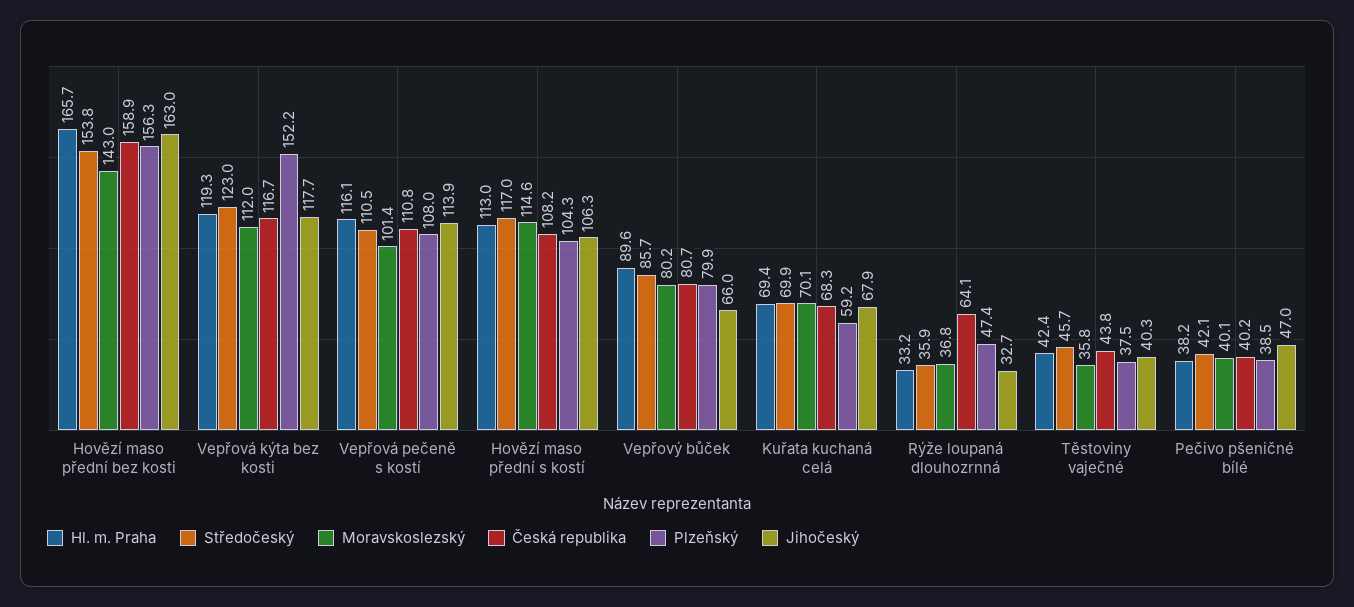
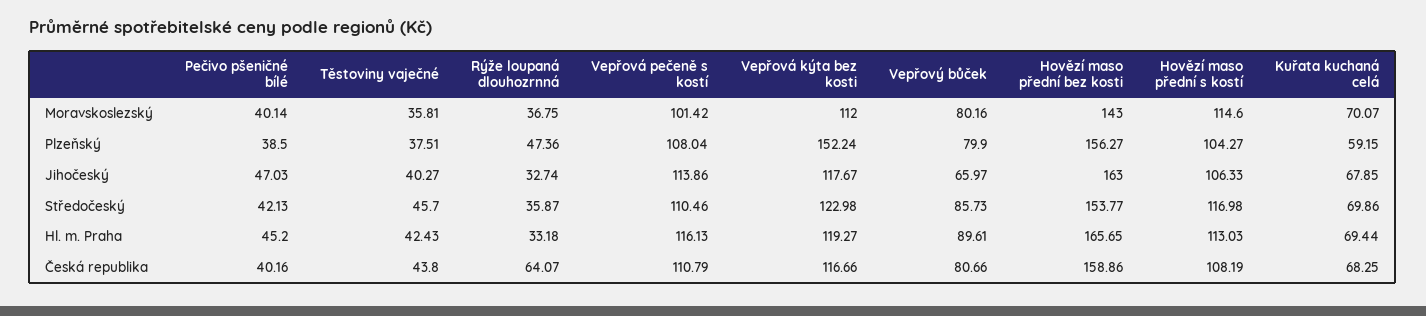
Hl. m. Praha, Pečivo pšeničné bílé: 38.2 -> 45.2

